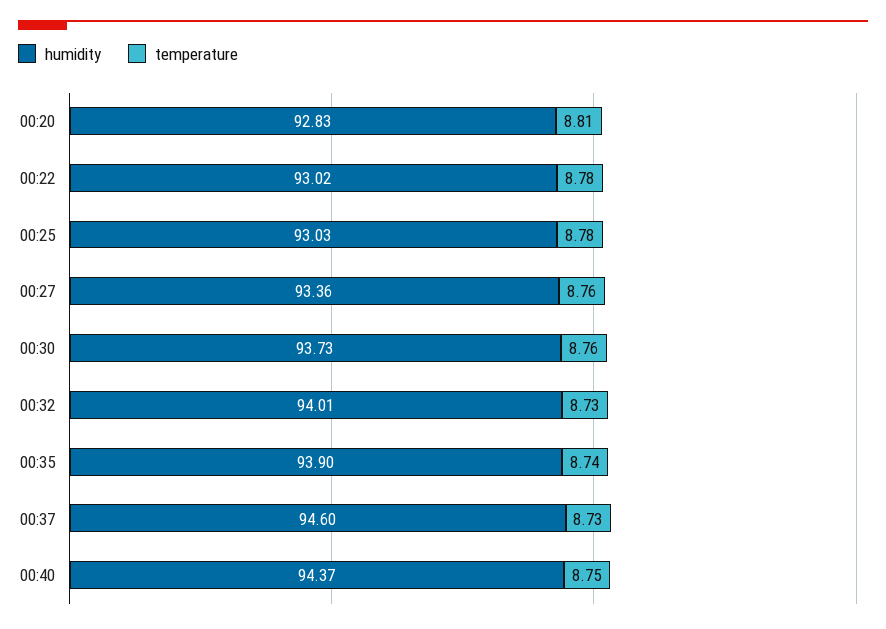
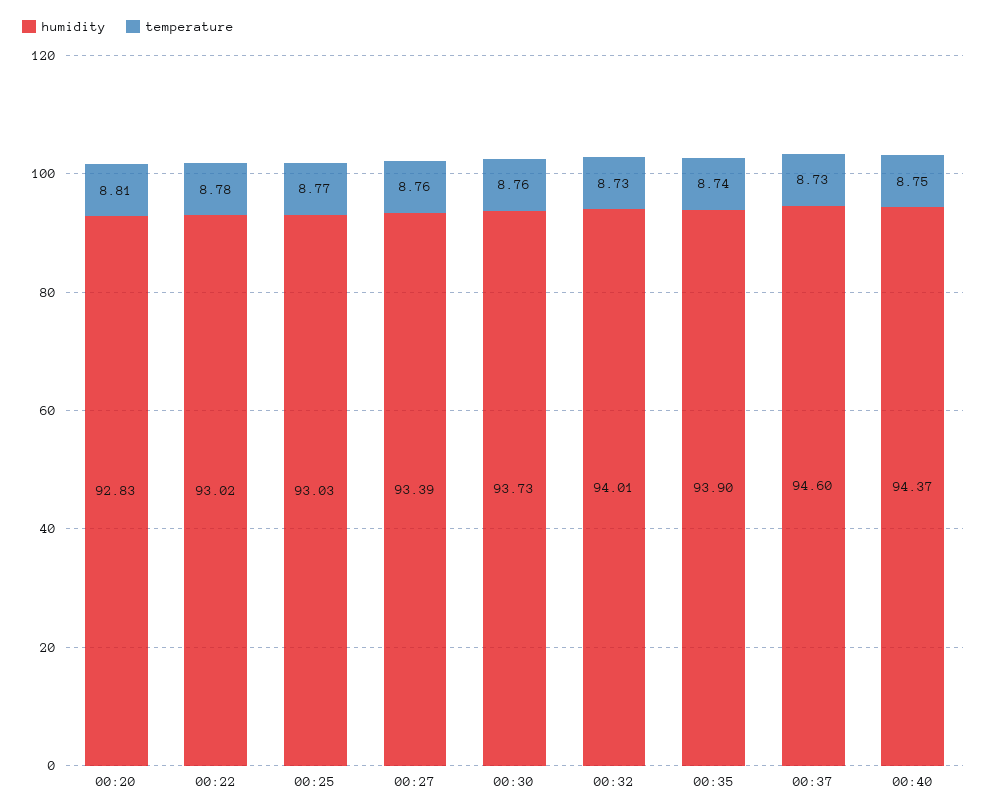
temperature, 00:25: 8.78 -> 8.77
humidity, 00:27: 93.36 -> 93.39

